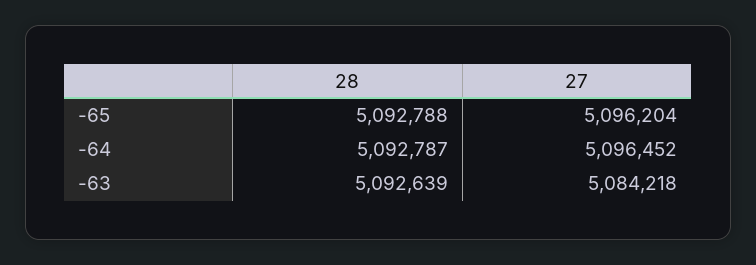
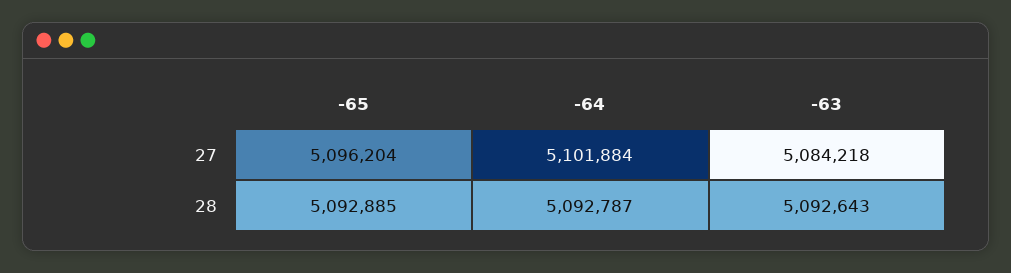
28, -65: 5092788 -> 5092885
27, -64: 5096452 -> 5101884
28, -63: 5092639 -> 5092643

